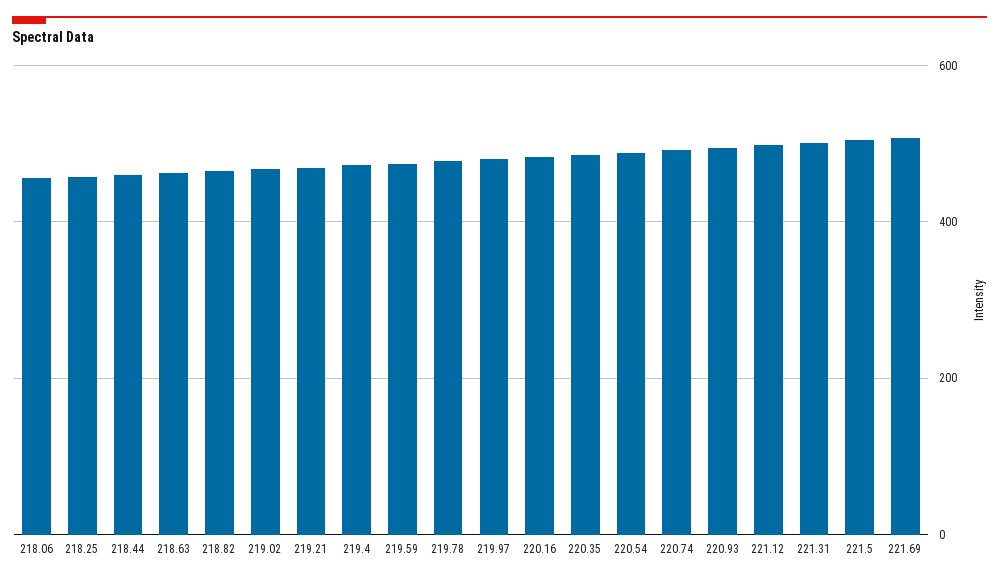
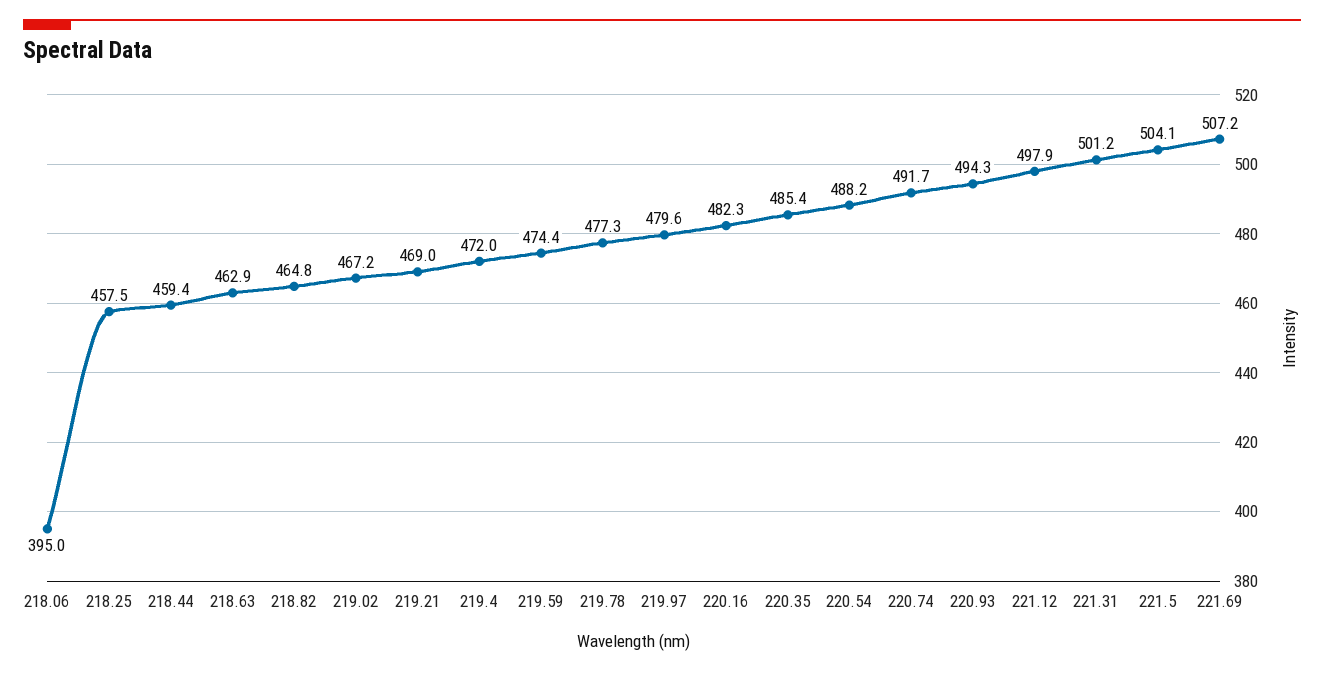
218.06: 460 -> 395

